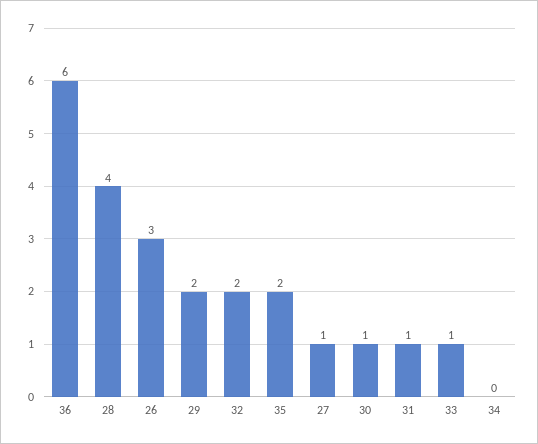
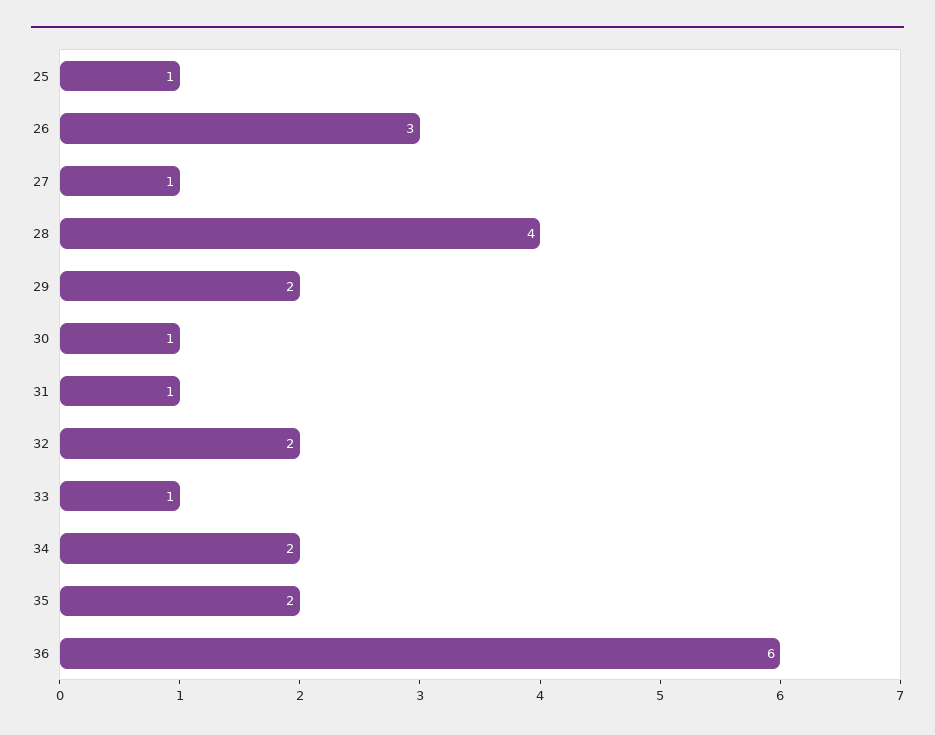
34: 0 -> 2
25: none -> 1

